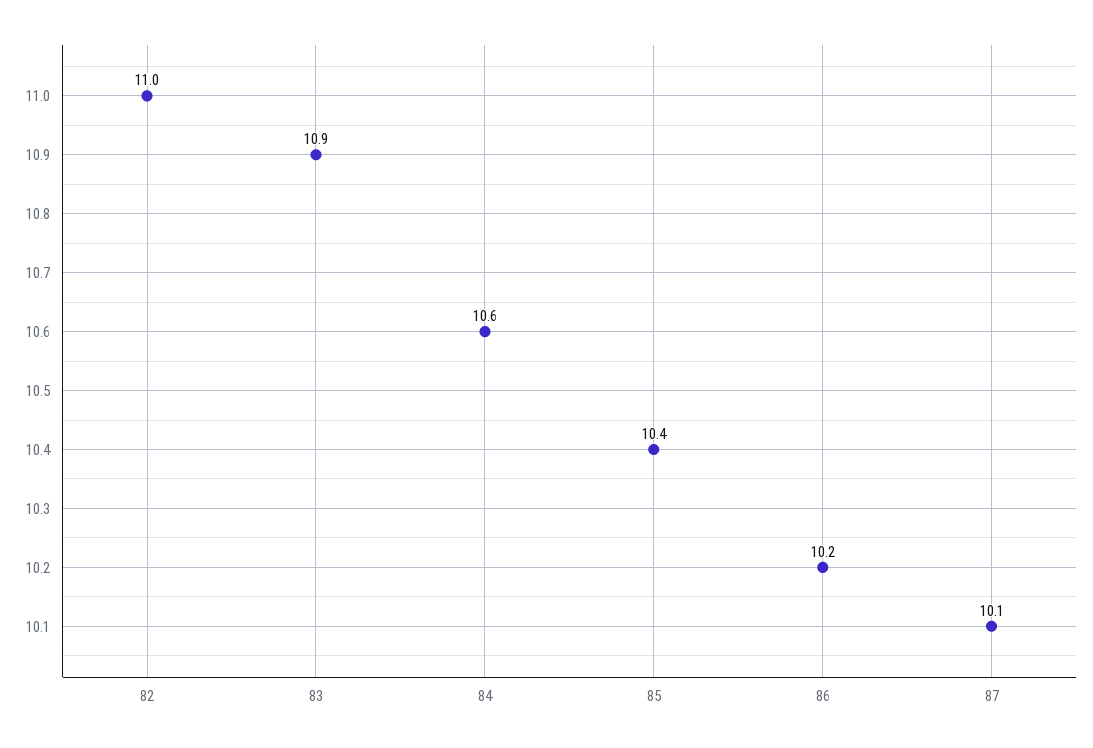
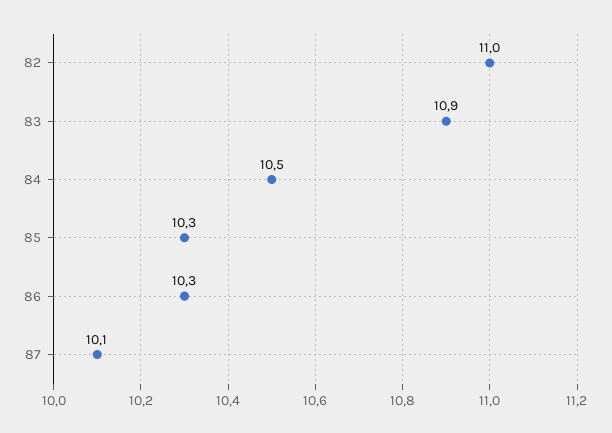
84: 10.6 -> 10.5
85: 10.4 -> 10.3
86: 10.2 -> 10.3

